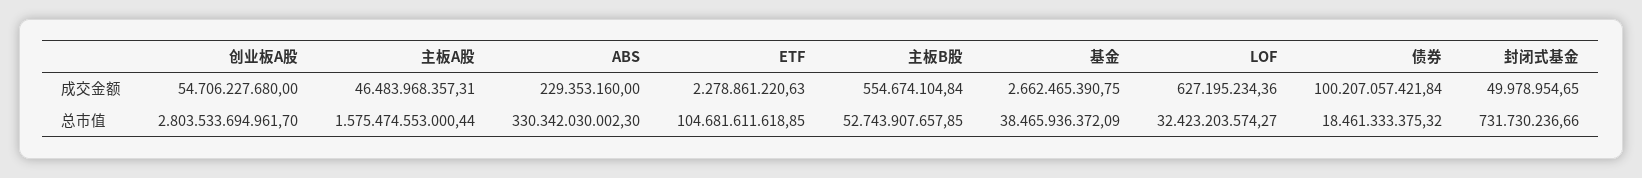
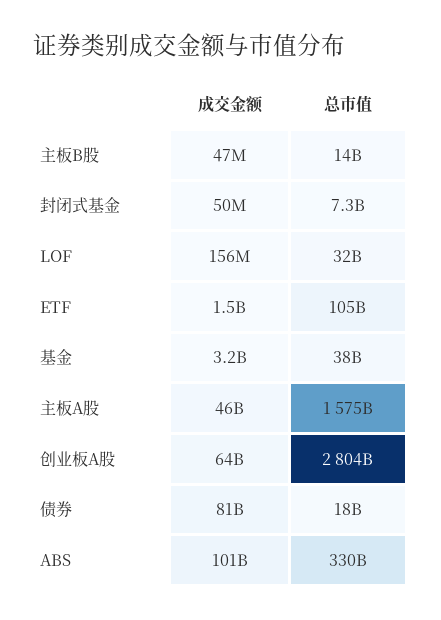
创业板A股, 成交金额: 54706227680 -> 64000000000
ABS, 成交金额: 229353160 -> 101000000000
ETF, 成交金额: 2278861220.63 -> 1500000000
主板B股, 成交金额: 554674104.84 -> 47000000
基金, 成交金额: 2662465390.75 -> 3200000000
LOF, 成交金额: 627195234.36 -> 156000000
债券, 成交金额: 100207057421.84 -> 81000000000
主板B股, 总市值: 52743907657.85 -> 14000000000
封闭式基金, 总市值: 731730236.66 -> 7300000000

